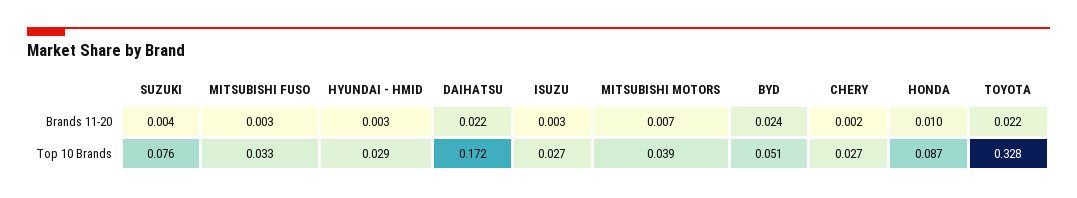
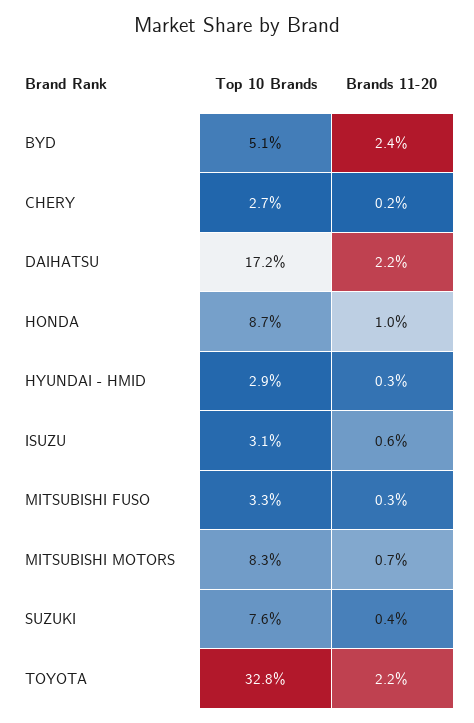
ISUZU, Brands 11-20: 0.003 -> 0.006
ISUZU, Top 10 Brands: 0.027 -> 0.031
MITSUBISHI MOTORS, Top 10 Brands: 0.039 -> 0.083

